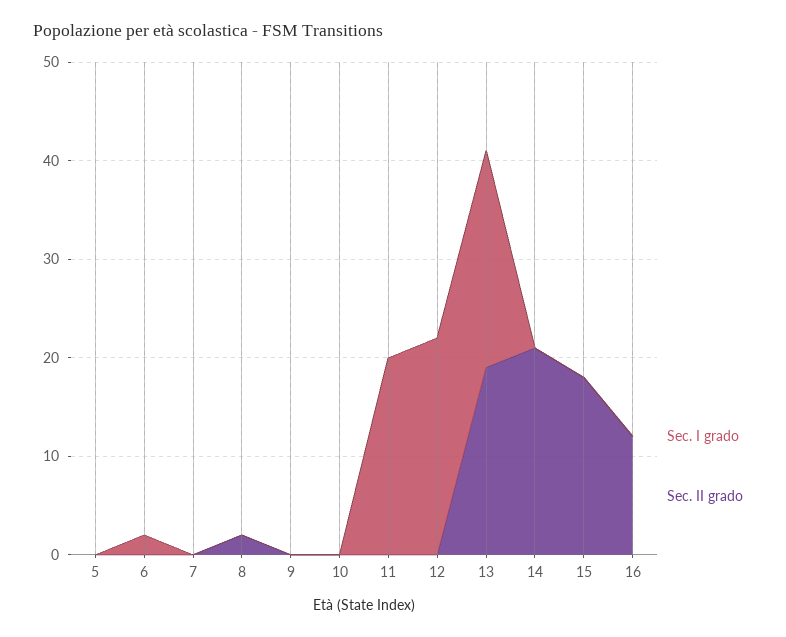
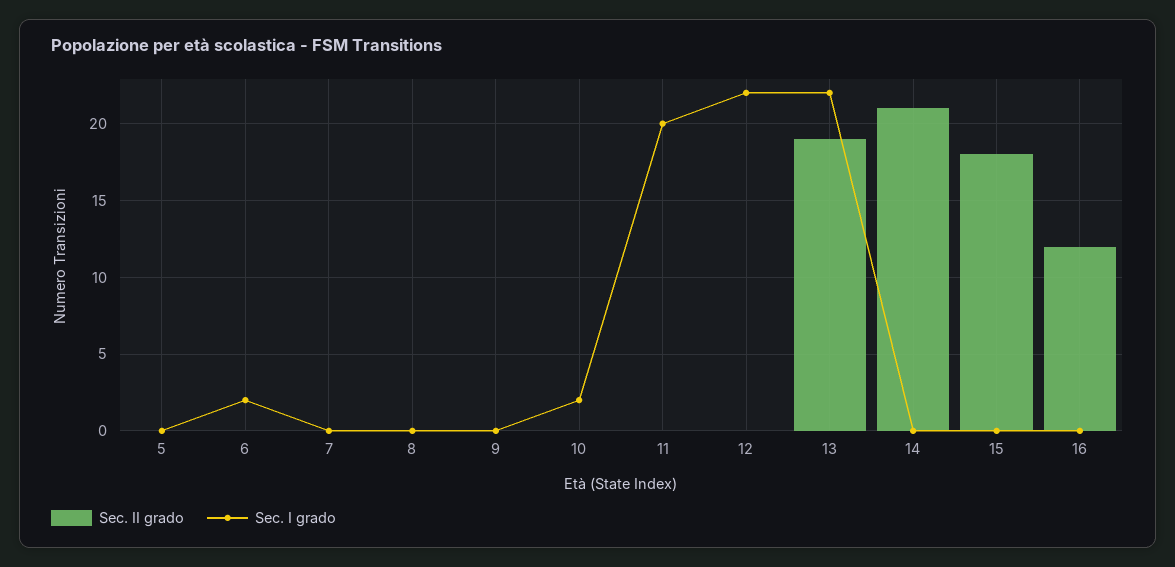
Sec. II grado, 8: 2 -> 0
Sec. I grado, 10: 0 -> 2

